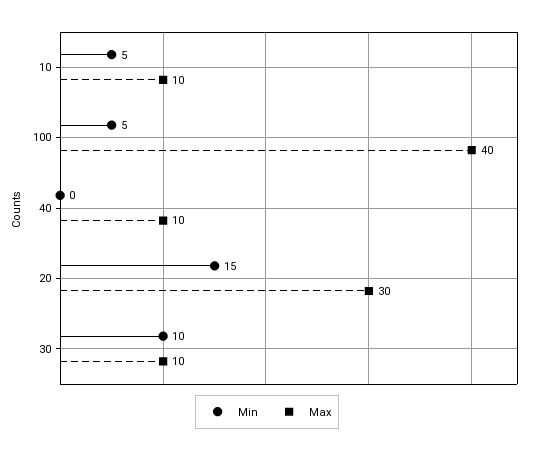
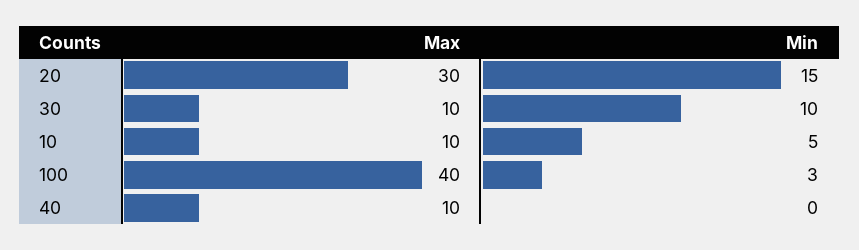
Min, 100: 5 -> 3

